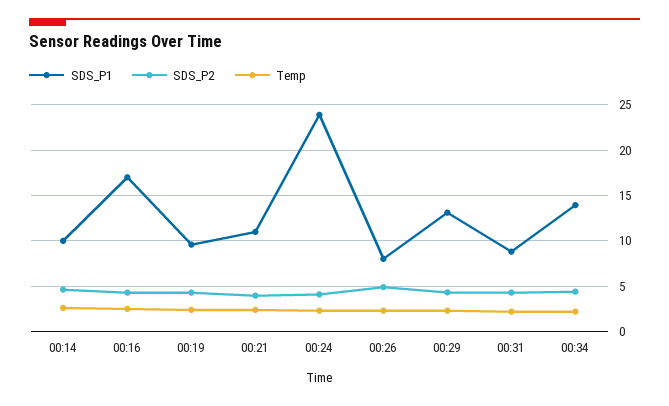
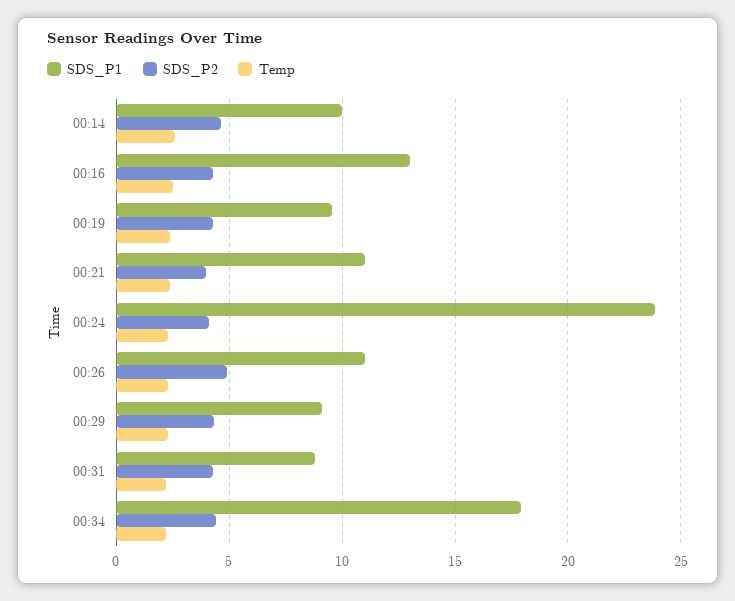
SDS_P1, 00:16: 17 -> 13
SDS_P1, 00:26: 8 -> 11
SDS_P1, 00:29: 13 -> 9
SDS_P1, 00:34: 14 -> 18

